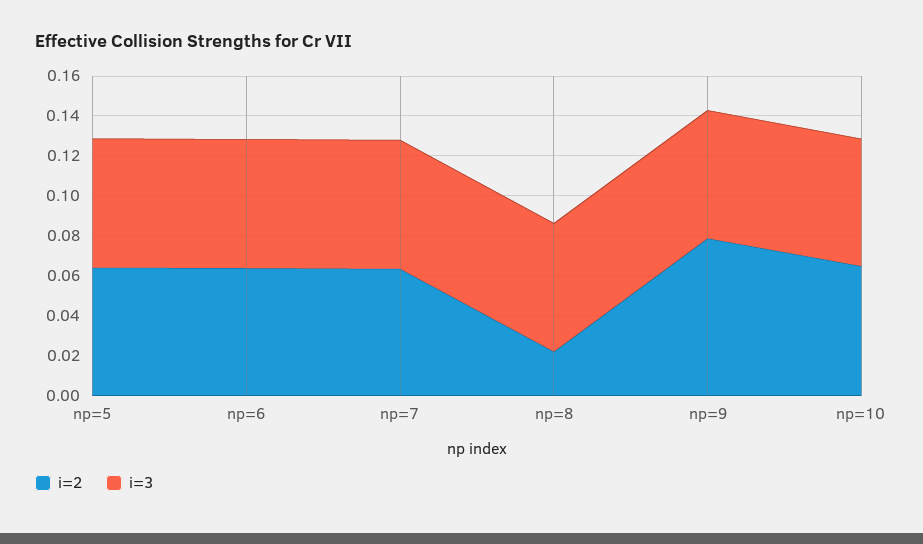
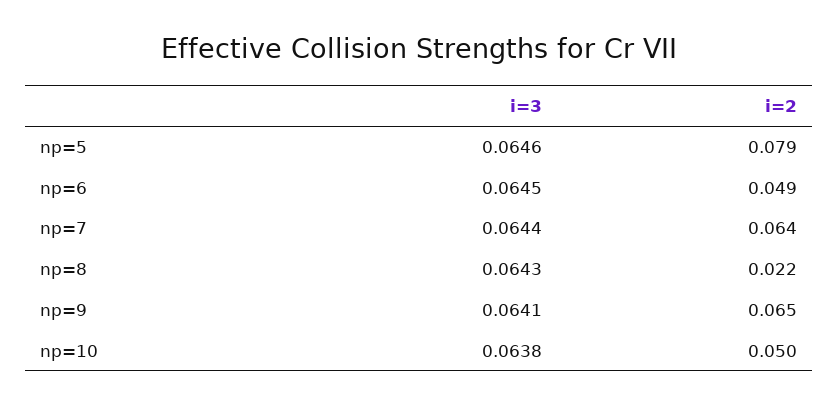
i=2, np=5: 0.065 -> 0.079
i=2, np=6: 0.065 -> 0.049
i=2, np=9: 0.08 -> 0.065
i=2, np=10: 0.065 -> 0.05

